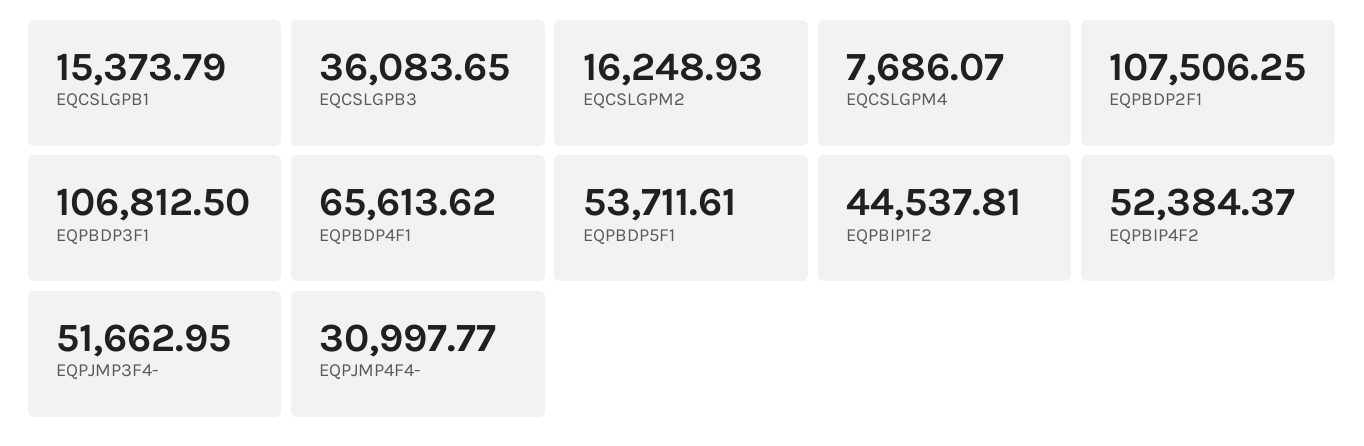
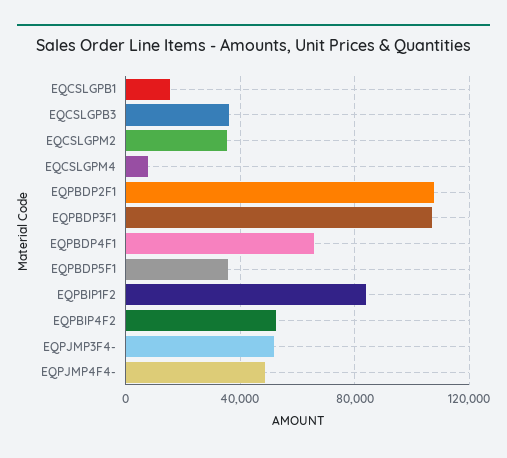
EQCSLGPM2: 16248.93 -> 35000
EQPBDP5F1: 53711.61 -> 35000
EQPBIP1F2: 44537.81 -> 85000
EQPJMP4F4-: 30997.77 -> 50000

